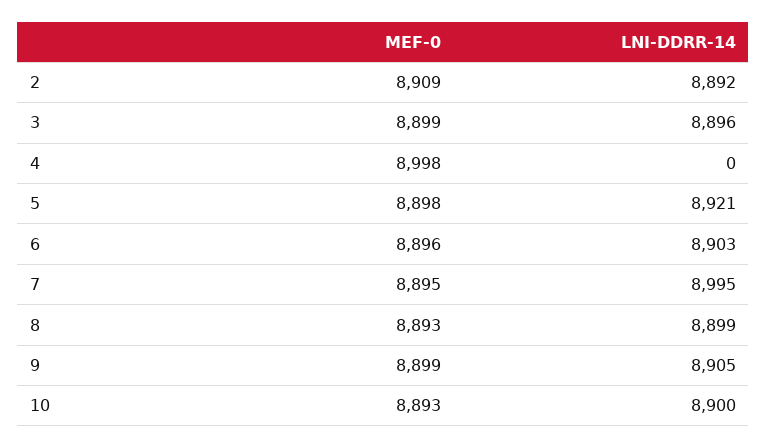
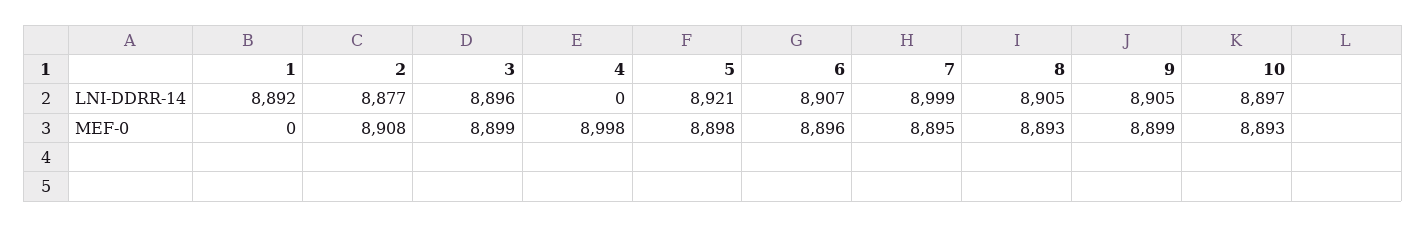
MEF-0, 2: 8909 -> 8908
LNI-DDRR-14, 2: 8892 -> 8877
LNI-DDRR-14, 6: 8903 -> 8907
LNI-DDRR-14, 7: 8995 -> 8999
LNI-DDRR-14, 8: 8899 -> 8905
LNI-DDRR-14, 10: 8900 -> 8897
LNI-DDRR-14, 1: none -> 8892
MEF-0, 1: none -> 0

